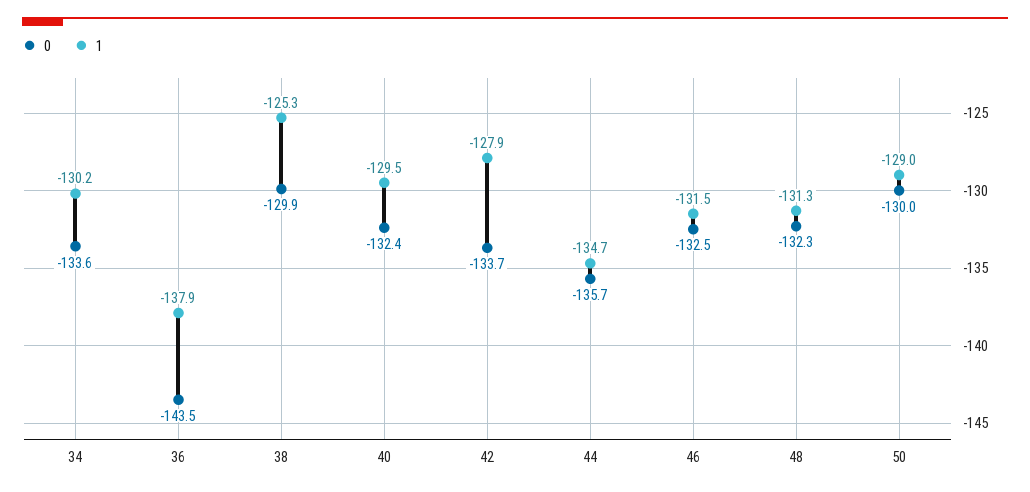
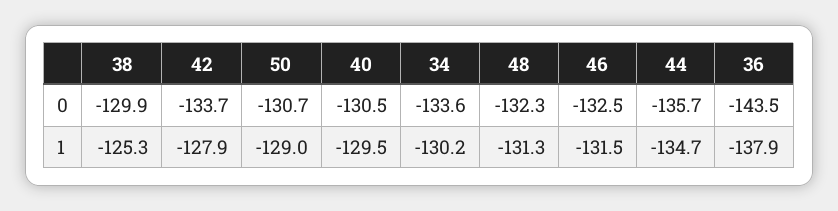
0, 40: -132.4 -> -130.5
0, 50: -130 -> -130.7

